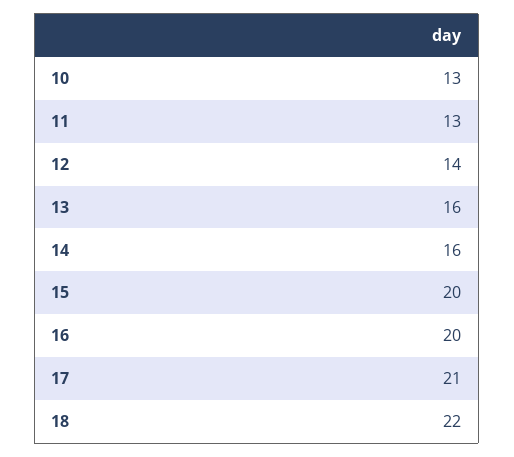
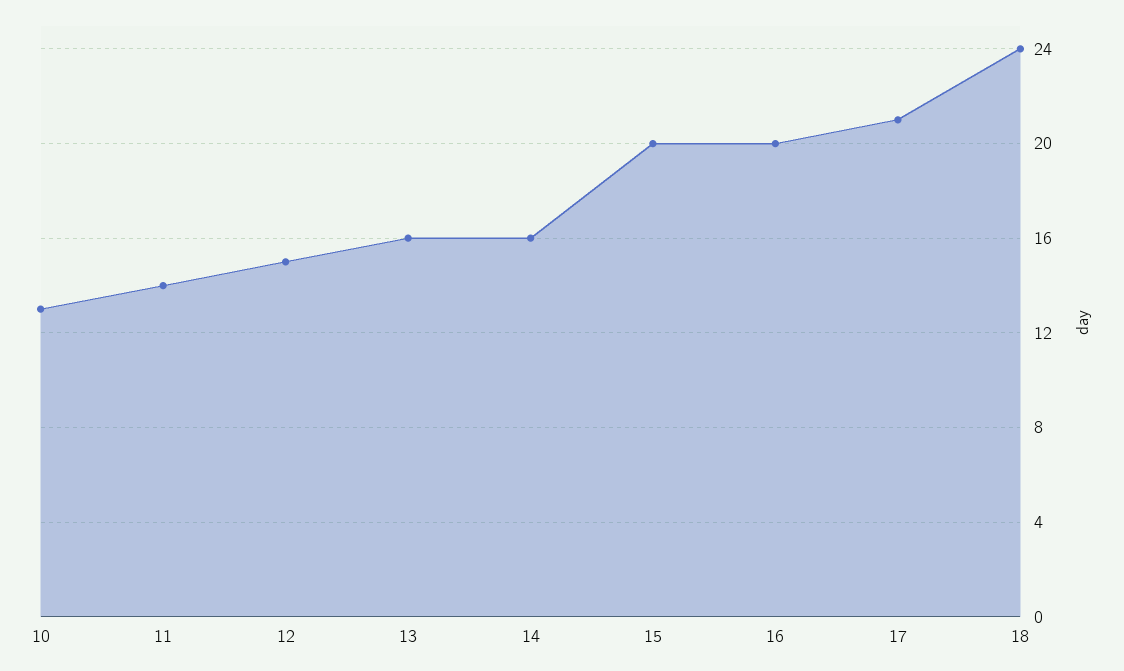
11: 13 -> 14
12: 14 -> 15
18: 22 -> 24

